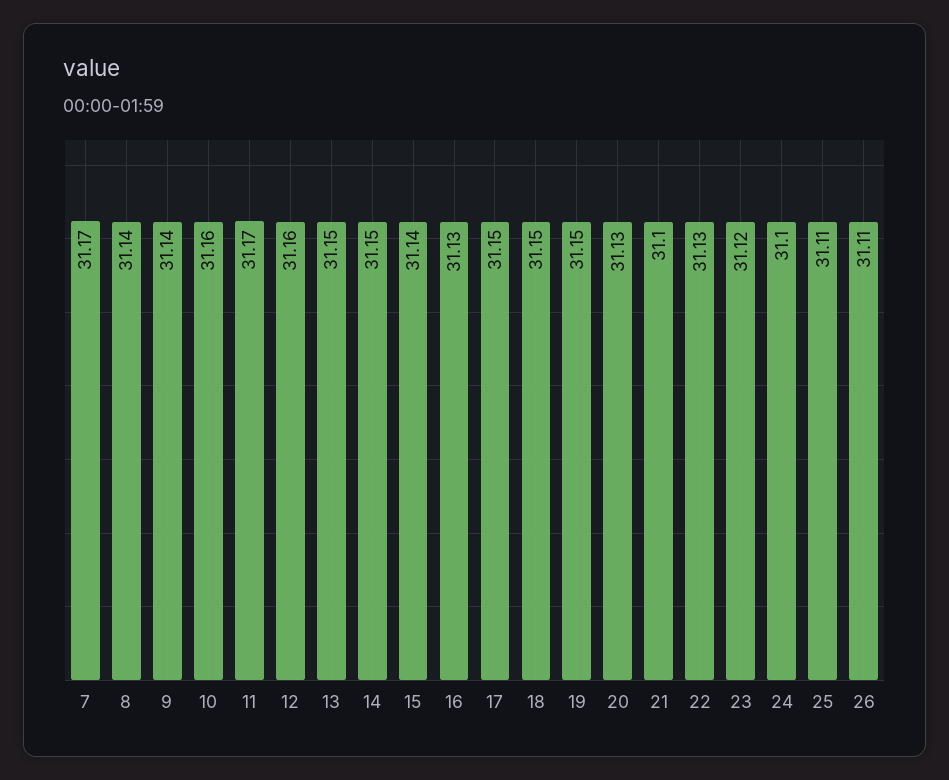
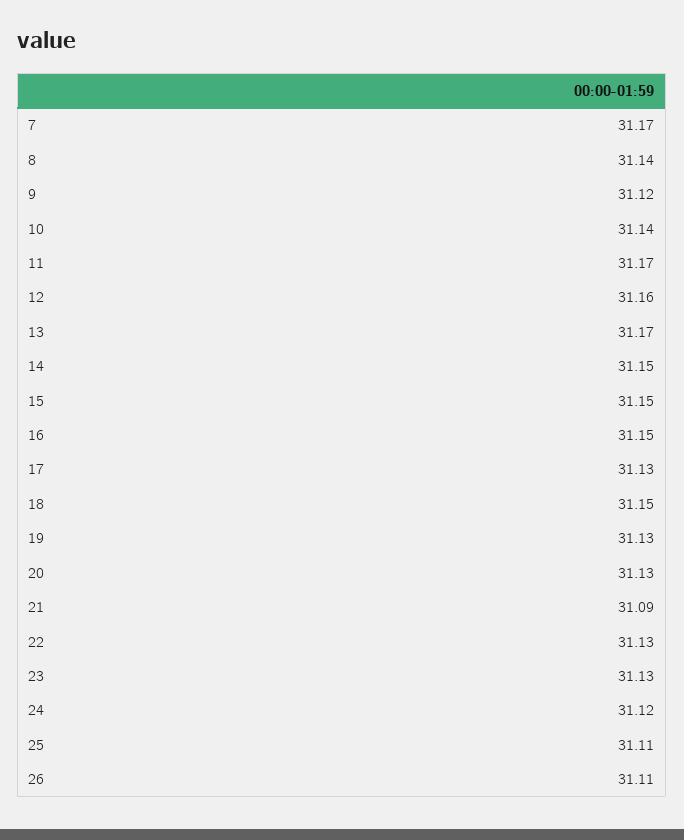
9: 31.14 -> 31.12
10: 31.16 -> 31.14
13: 31.15 -> 31.17
15: 31.14 -> 31.15
16: 31.13 -> 31.15
17: 31.15 -> 31.13
19: 31.15 -> 31.13
21: 31.1 -> 31.09
23: 31.12 -> 31.13
24: 31.1 -> 31.12

